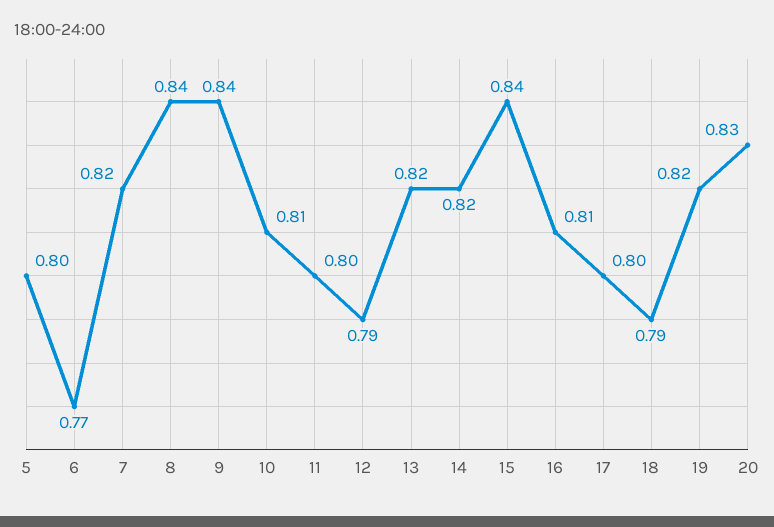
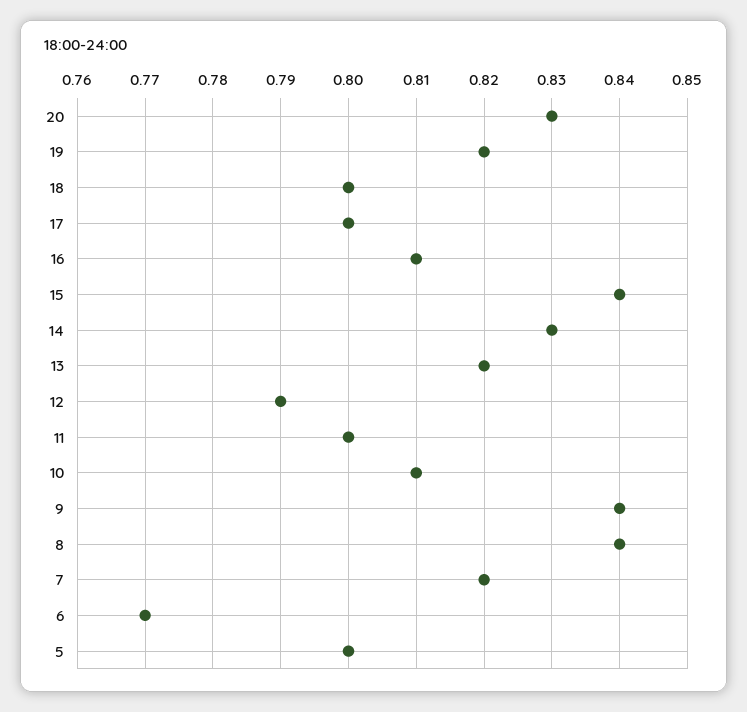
14: 0.82 -> 0.83
18: 0.79 -> 0.8

